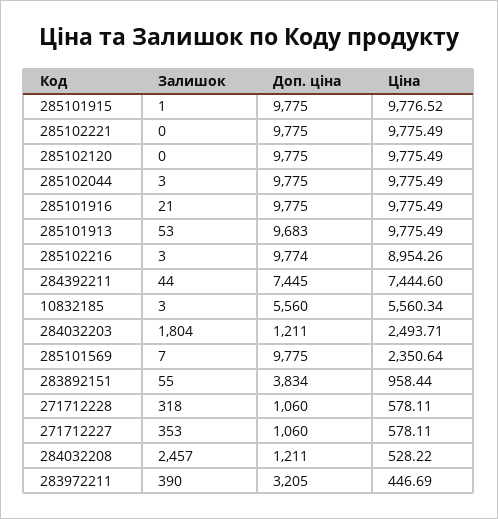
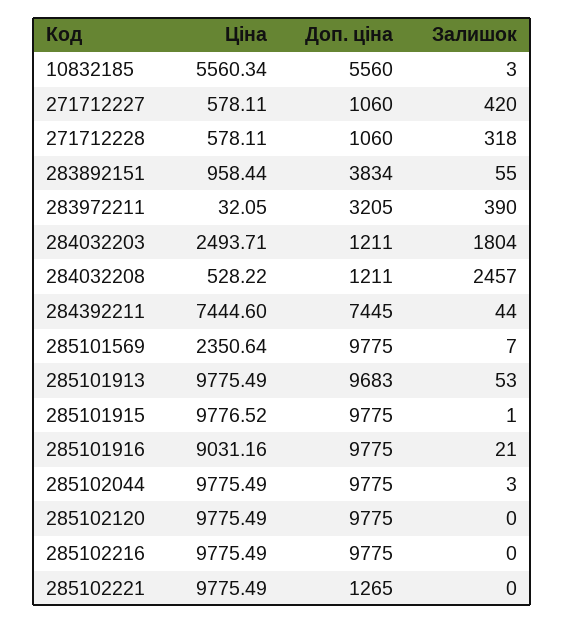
Доп. ціна, 285102221: 9775 -> 1265
Ціна, 285101916: 9775.49 -> 9031.16
Залишок, 285102216: 3 -> 0
Доп. ціна, 285102216: 9774 -> 9775
Ціна, 285102216: 8954.26 -> 9775.49
Залишок, 271712227: 353 -> 420
Ціна, 283972211: 446.69 -> 32.05

